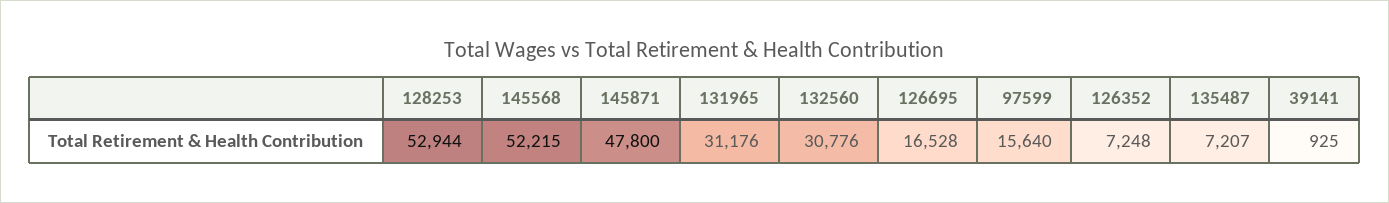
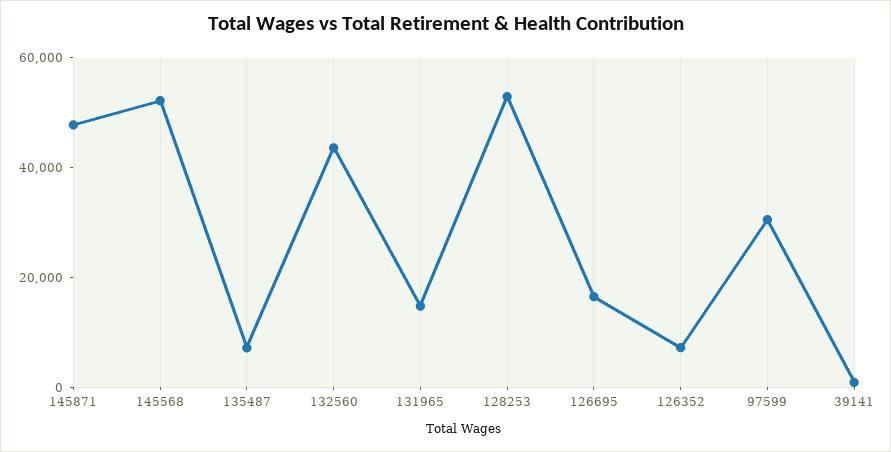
131965: 31176 -> 15000
132560: 30776 -> 45000
97599: 15640 -> 30000

